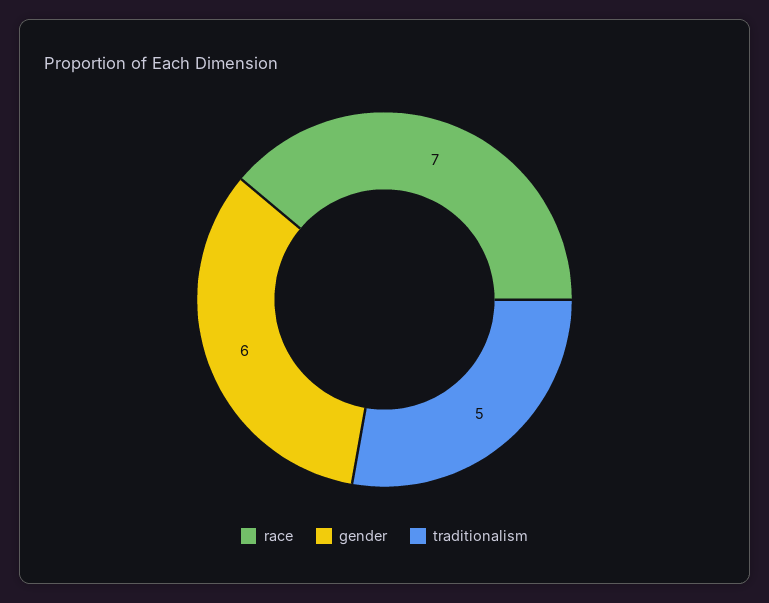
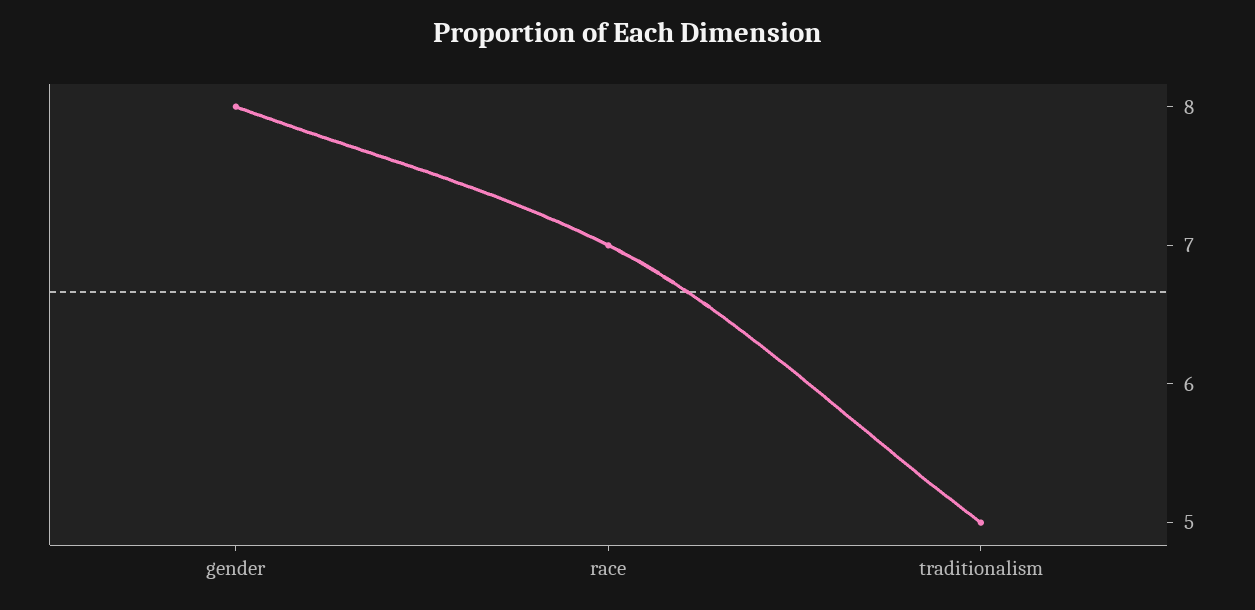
gender: 6 -> 8

